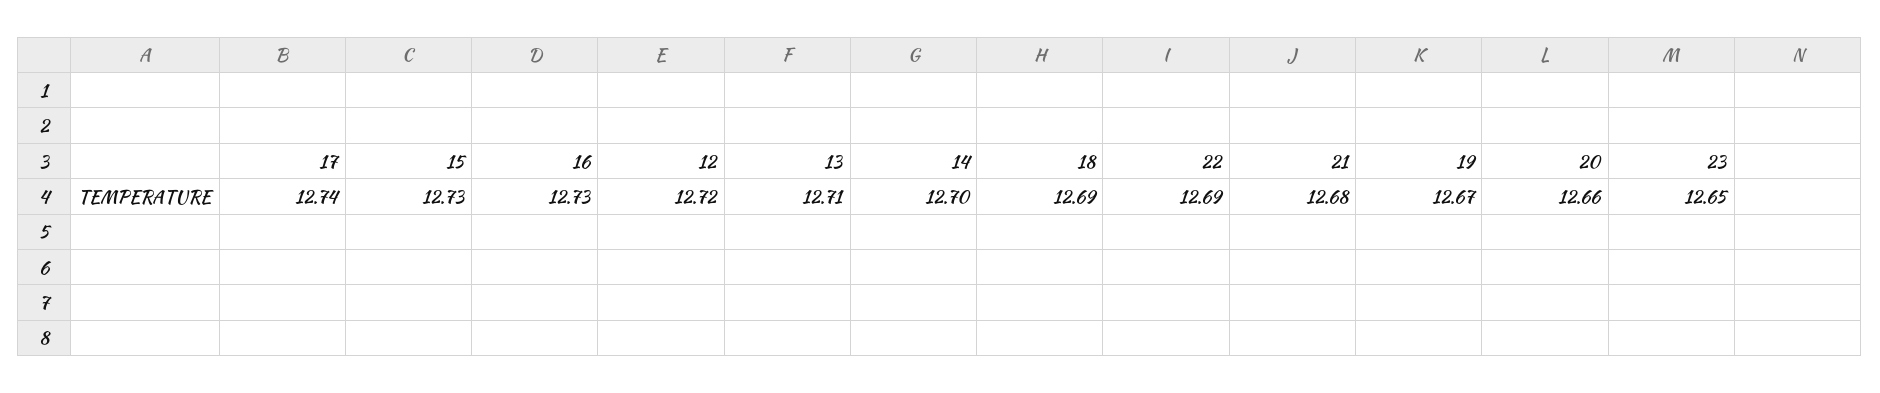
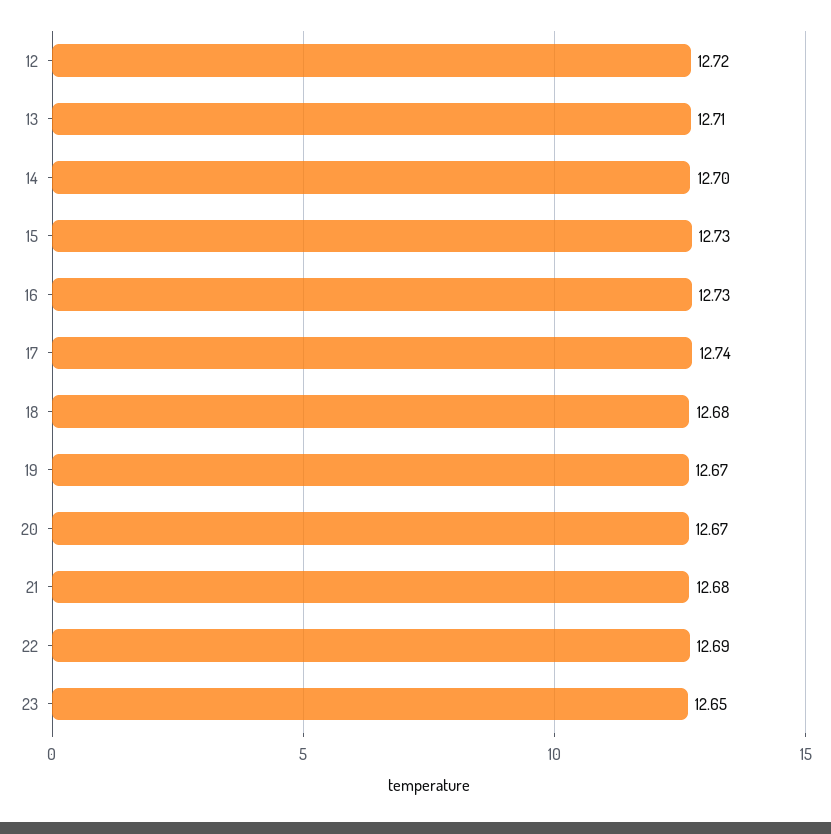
18: 12.69 -> 12.68
20: 12.66 -> 12.67

